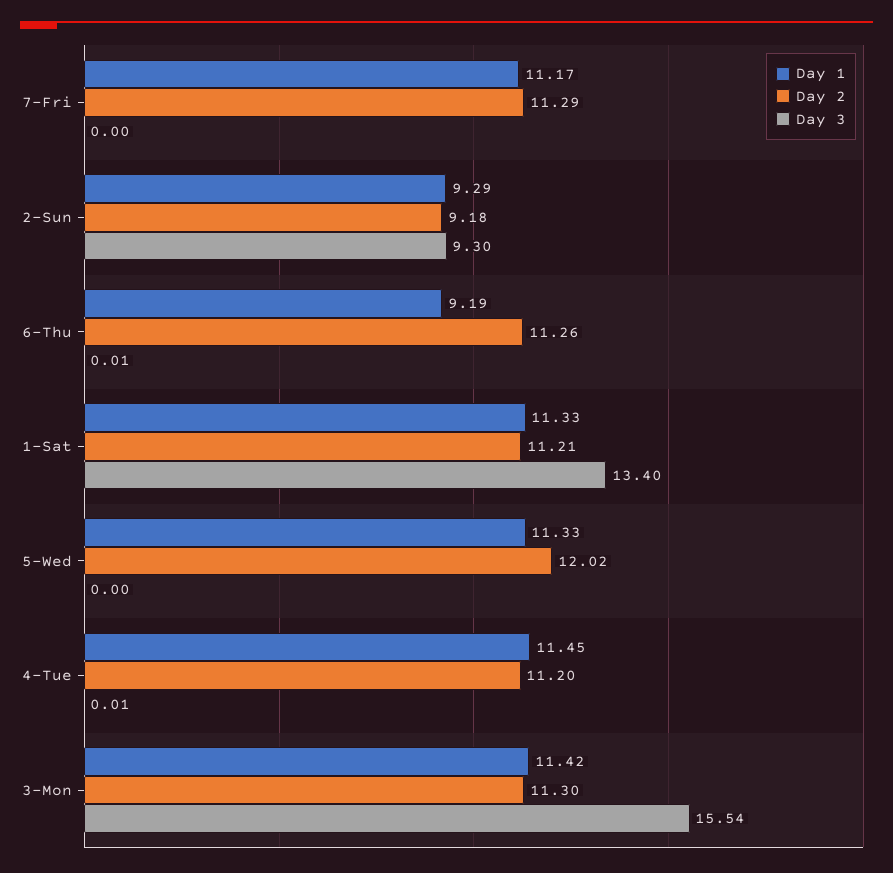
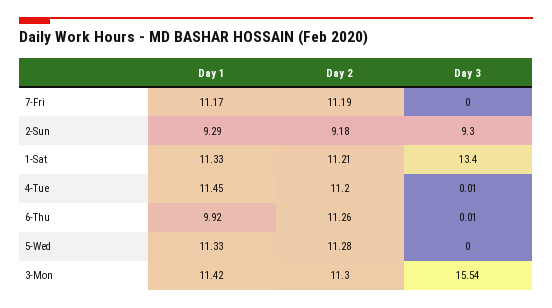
Day 2, 7-Fri: 11.29 -> 11.19
Day 1, 6-Thu: 9.19 -> 9.92
Day 2, 5-Wed: 12.02 -> 11.28

